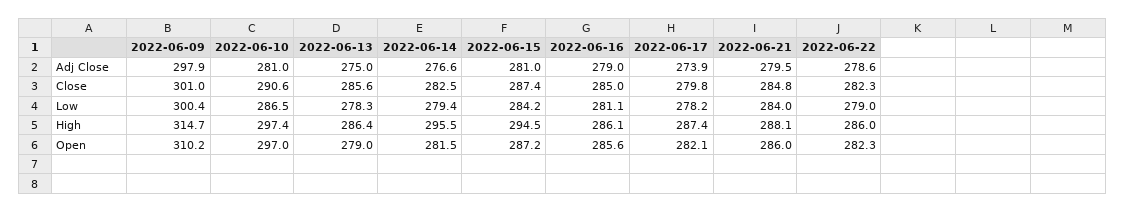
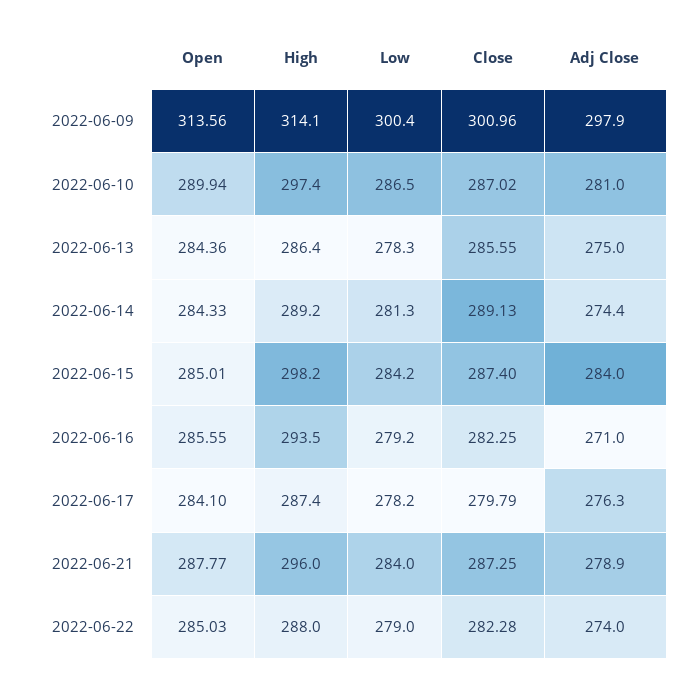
2022-06-14, Adj Close: 276.6 -> 274.4
2022-06-15, Adj Close: 281 -> 284
2022-06-16, Adj Close: 279 -> 271
2022-06-17, Adj Close: 273.9 -> 276.3
2022-06-21, Adj Close: 279.5 -> 278.9
2022-06-22, Adj Close: 278.6 -> 274
2022-06-10, Close: 290.6 -> 287.02
2022-06-14, Close: 282.5 -> 289.13
2022-06-16, Close: 285 -> 282.25
2022-06-21, Close: 284.8 -> 287.25
2022-06-14, Low: 279.4 -> 281.3
2022-06-16, Low: 281.1 -> 279.2
2022-06-09, High: 314.7 -> 314.1
2022-06-14, High: 295.5 -> 289.2
2022-06-15, High: 294.5 -> 298.2
2022-06-16, High: 286.1 -> 293.5
2022-06-21, High: 288.1 -> 296
2022-06-22, High: 286 -> 288
2022-06-09, Open: 310.2 -> 313.56
2022-06-10, Open: 297 -> 289.94
2022-06-13, Open: 279 -> 284.36
2022-06-14, Open: 281.5 -> 284.33
2022-06-15, Open: 287.2 -> 285.01
2022-06-17, Open: 282.1 -> 284.1
2022-06-21, Open: 286 -> 287.77
2022-06-22, Open: 282.3 -> 285.03

